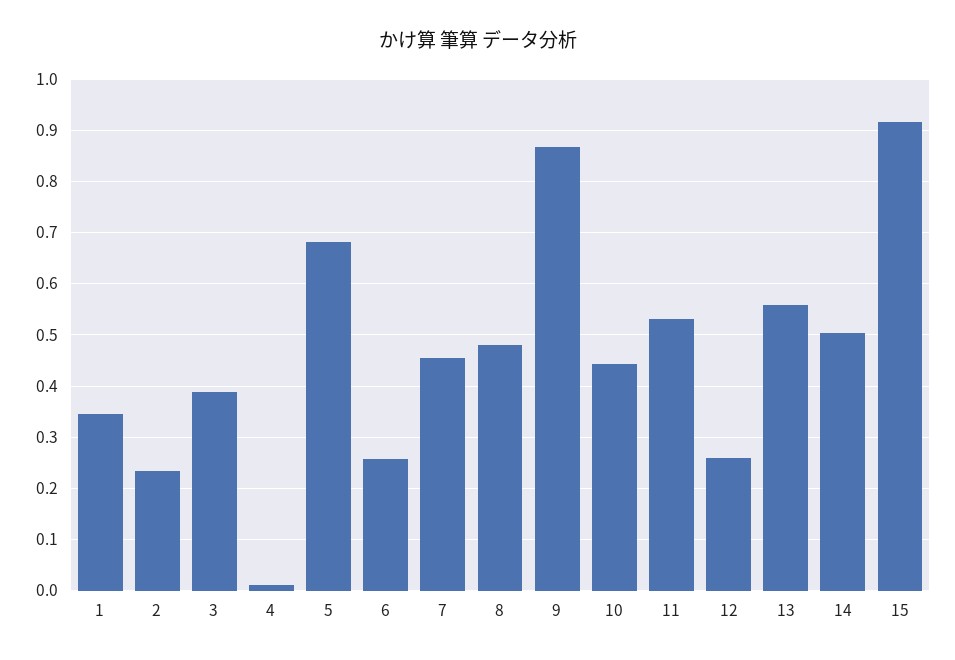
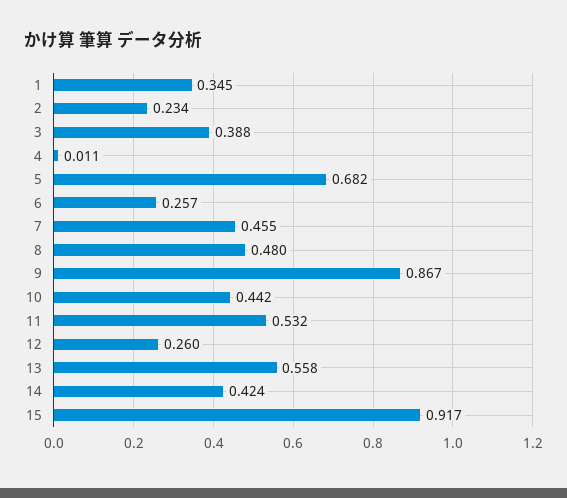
14: 0.5 -> 0.424

